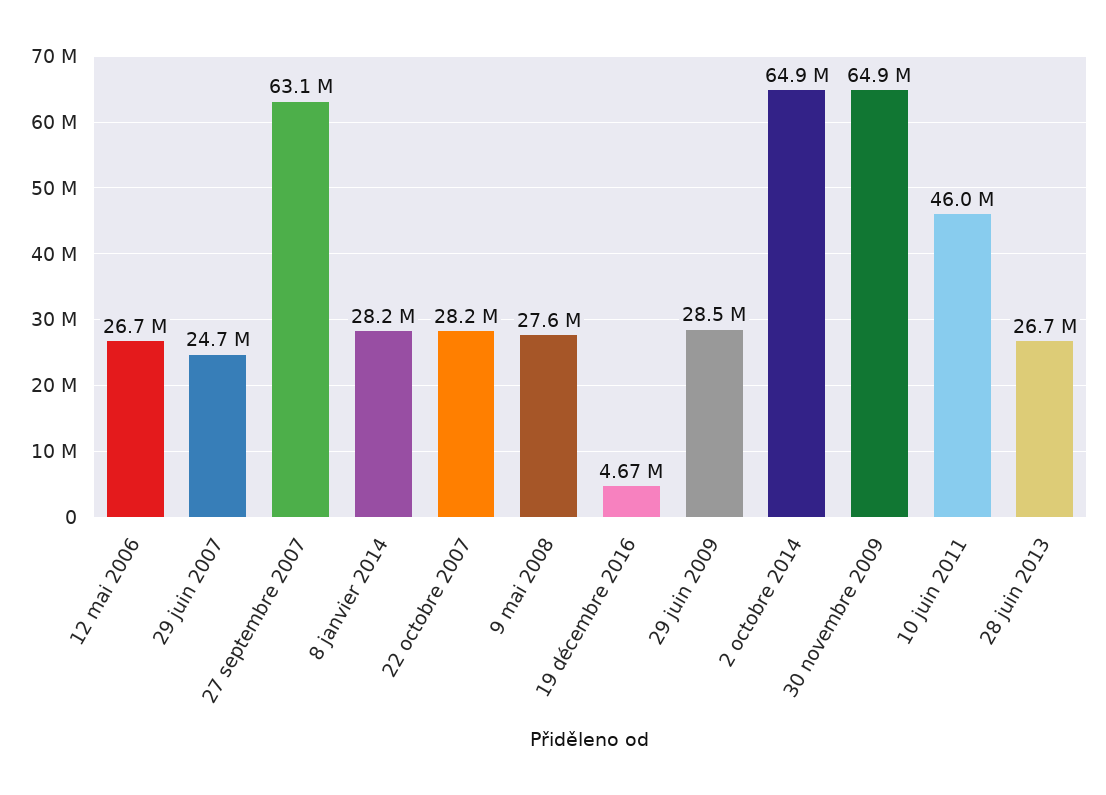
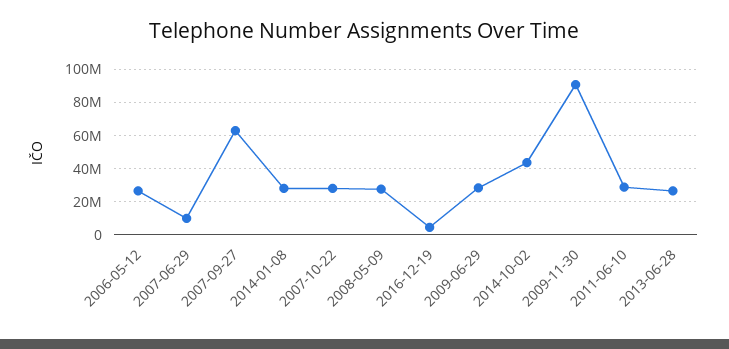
29 juin 2007: 24700000 -> 10000000
2 octobre 2014: 64900000 -> 45000000
30 novembre 2009: 64900000 -> 90000000
10 juin 2011: 46000000 -> 30000000

